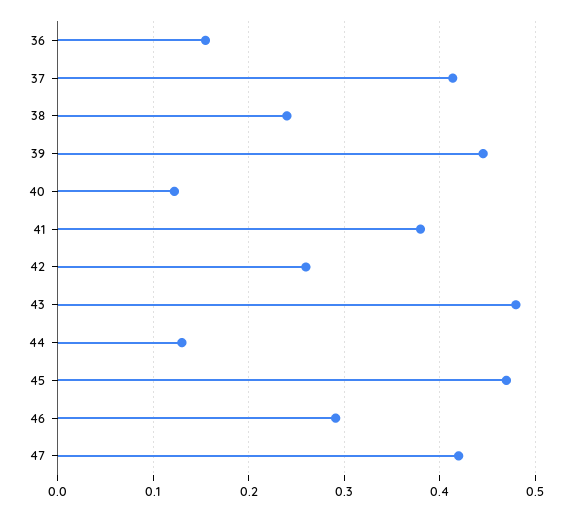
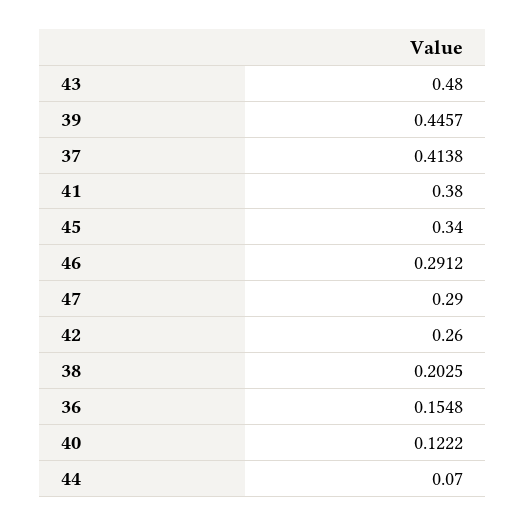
38: 0.24 -> 0.2025
44: 0.13 -> 0.07
45: 0.47 -> 0.34
47: 0.42 -> 0.29

